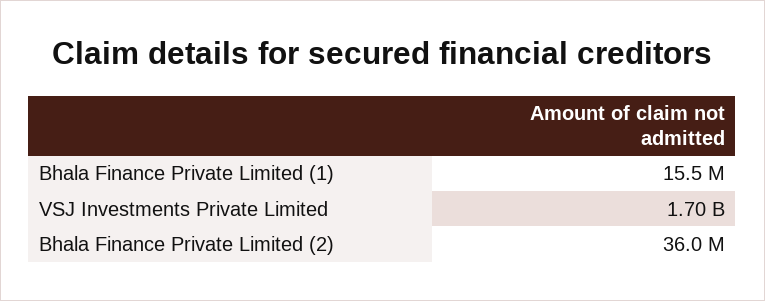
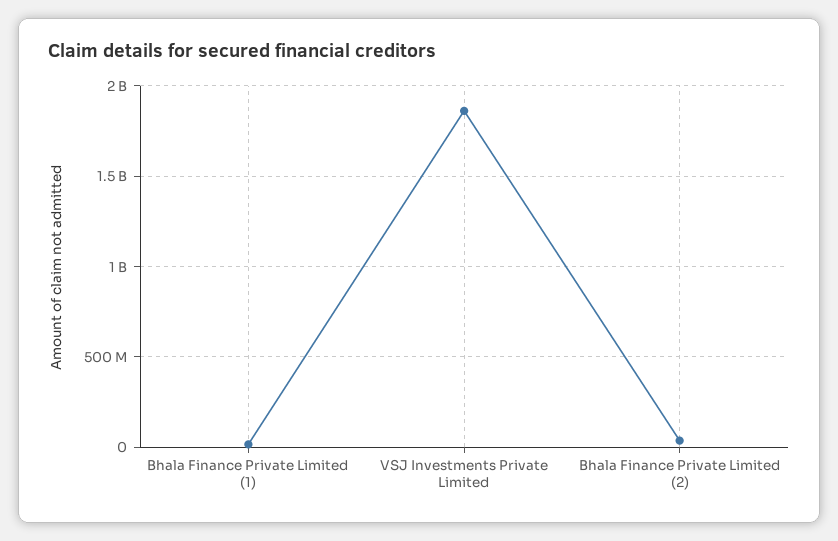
VSJ Investments Private Limited: 1700000000 -> 1850000000

